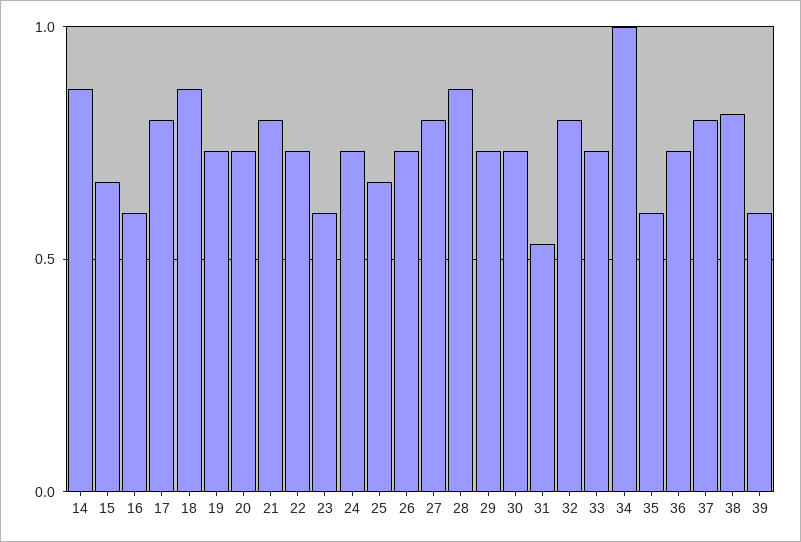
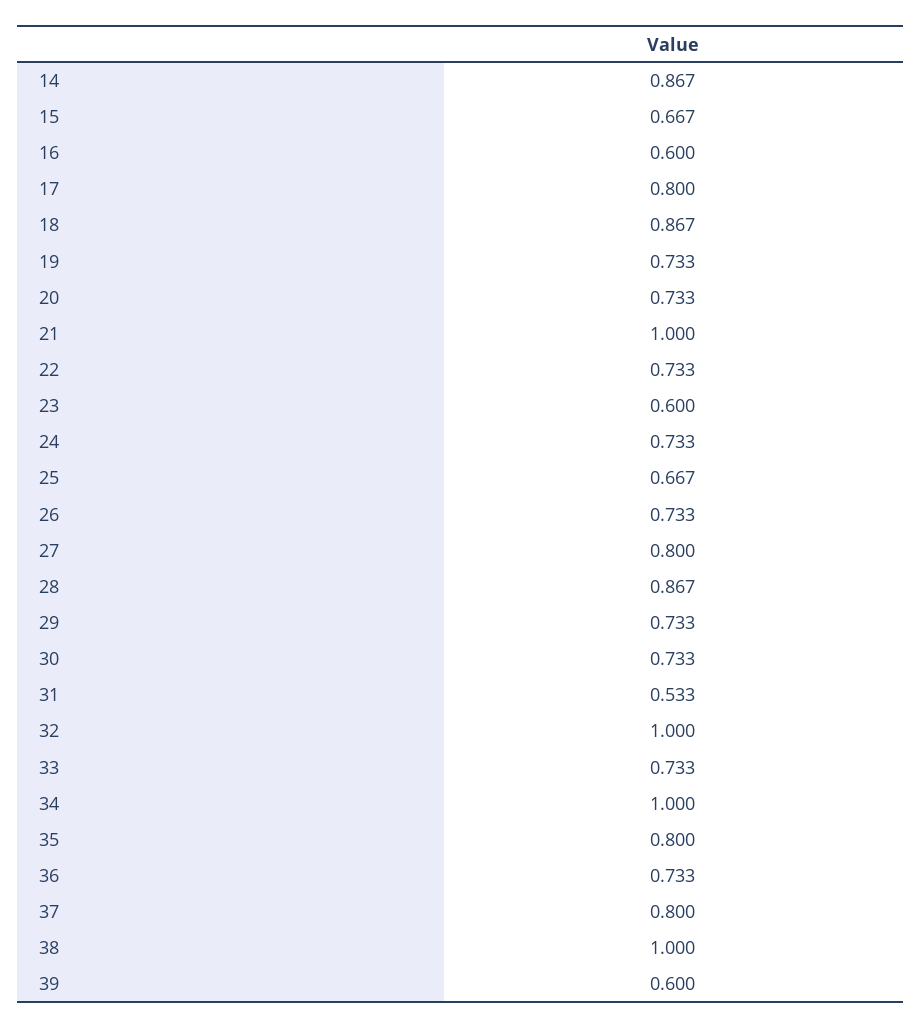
21: 0.8 -> 1
32: 0.8 -> 1
35: 0.6 -> 0.8
38: 0.8 -> 1

